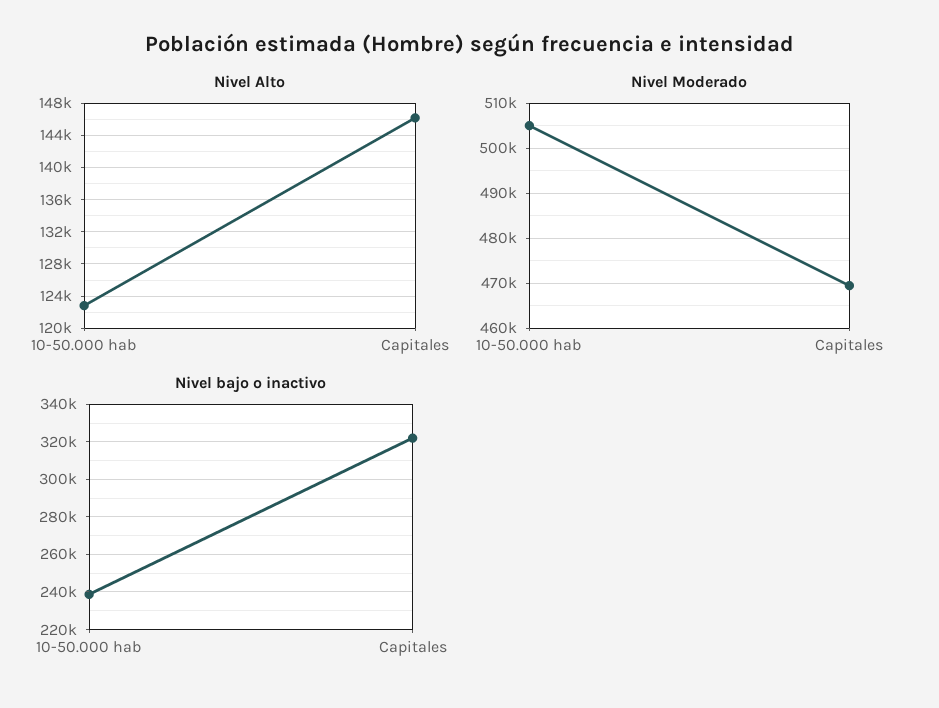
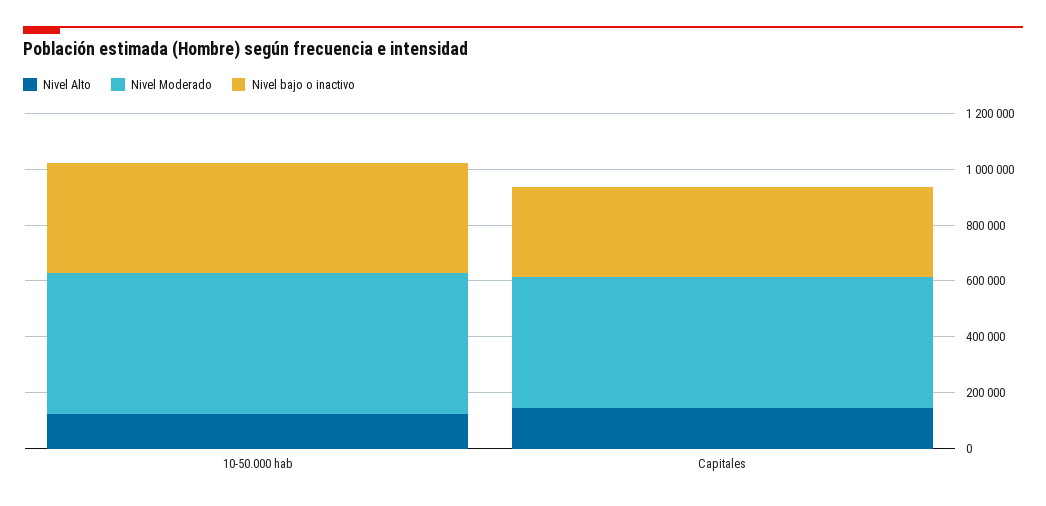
Nivel bajo o inactivo, 10-50.000 hab: 240000 -> 400000

